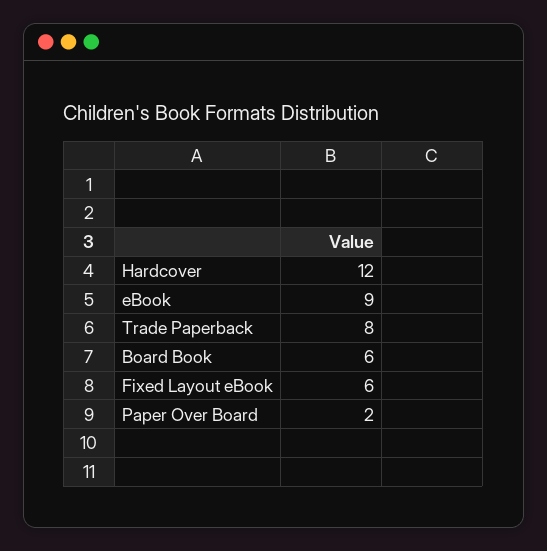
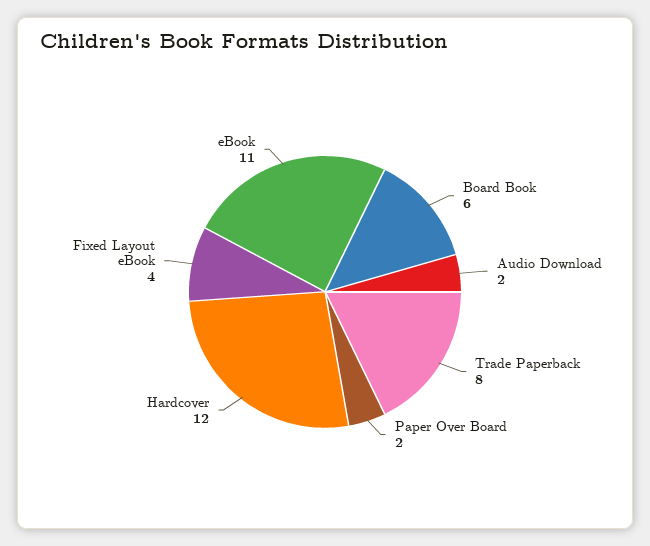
eBook: 9 -> 11
Fixed Layout eBook: 6 -> 4
Audio Download: none -> 2

